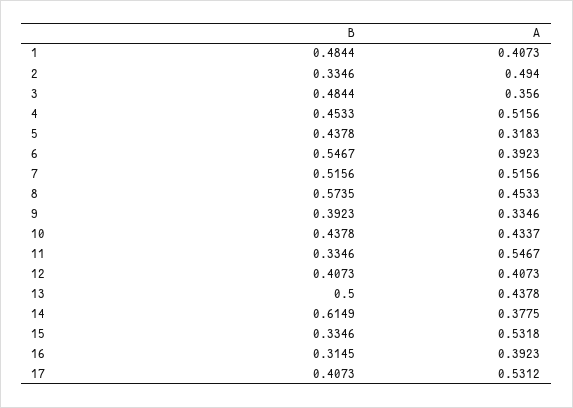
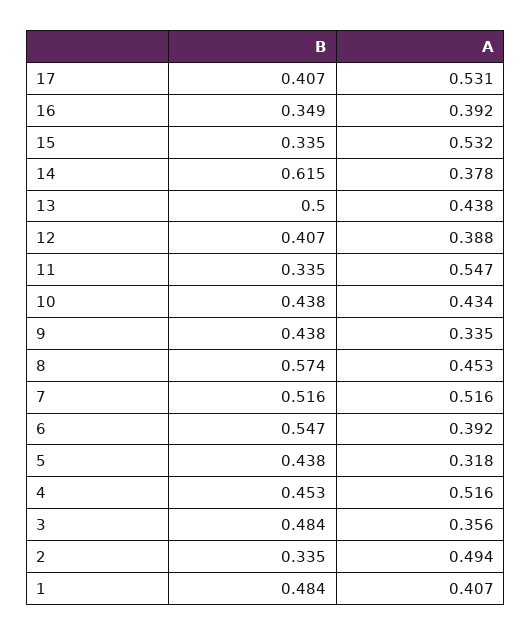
B, 9: 0.3923 -> 0.438
A, 12: 0.4073 -> 0.388
B, 16: 0.3145 -> 0.349

